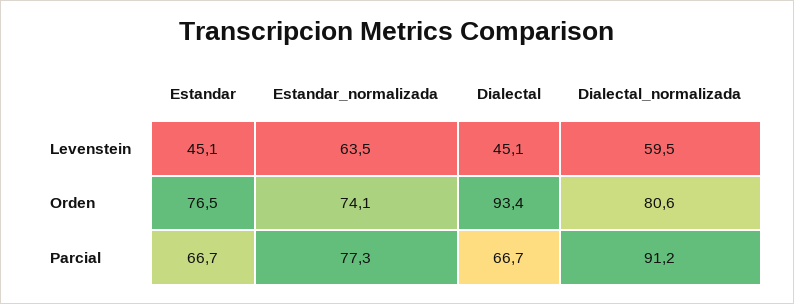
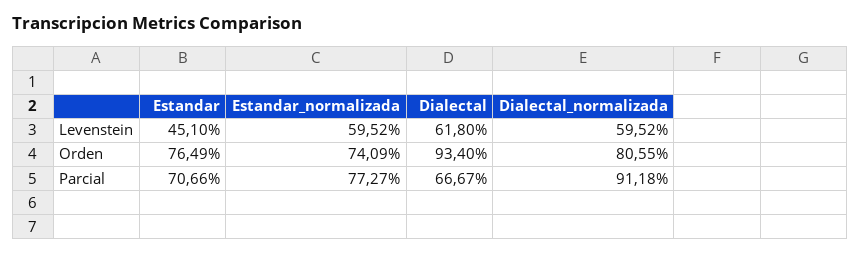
Estandar_normalizada, Levenstein: 63.5 -> 59.52
Dialectal, Levenstein: 45.1 -> 61.8
Estandar, Parcial: 66.7 -> 70.66

